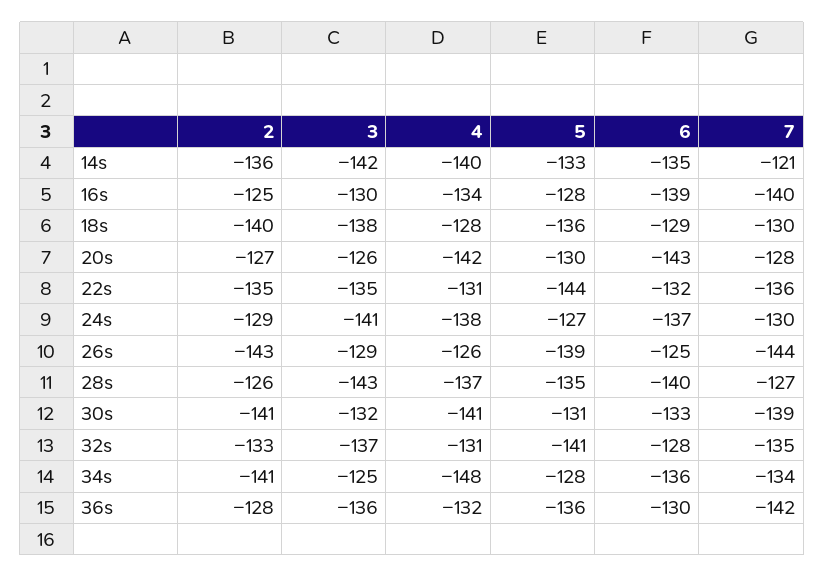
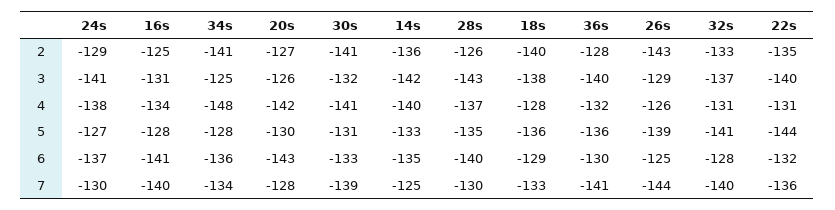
7, 14s: -121 -> -125
3, 16s: -130 -> -131
6, 16s: -139 -> -141
7, 18s: -130 -> -133
3, 22s: -135 -> -140
7, 28s: -127 -> -130
7, 32s: -135 -> -140
3, 36s: -136 -> -140
7, 36s: -142 -> -141

